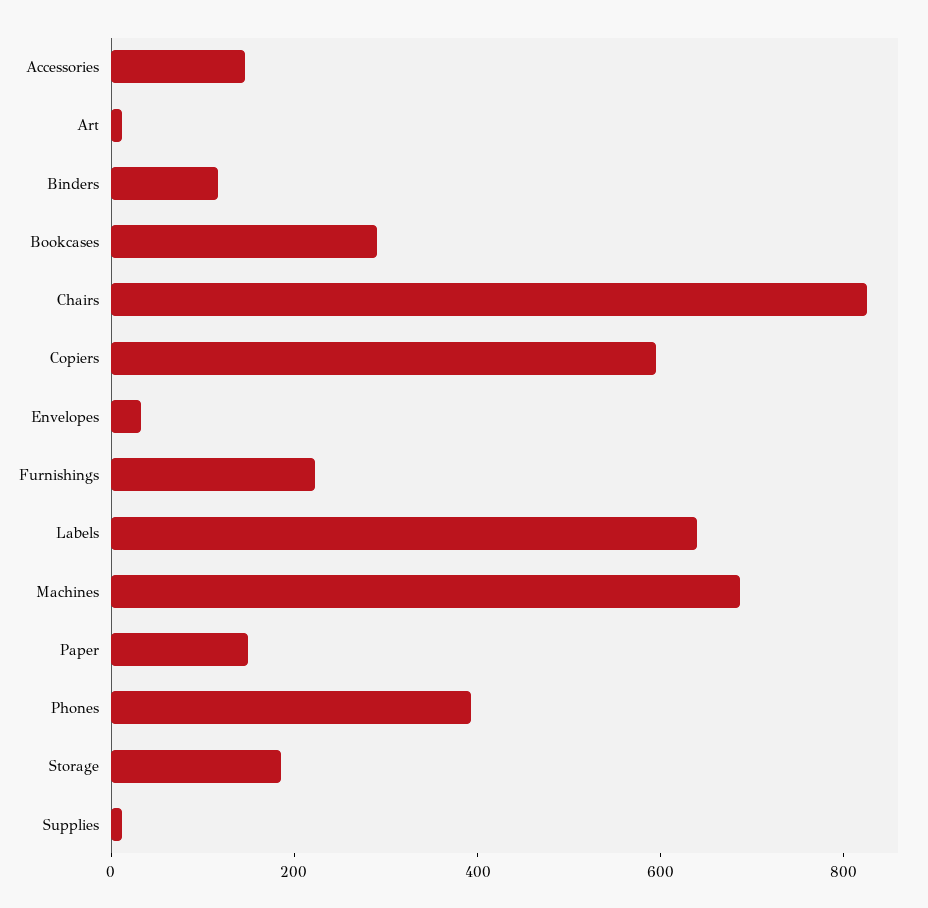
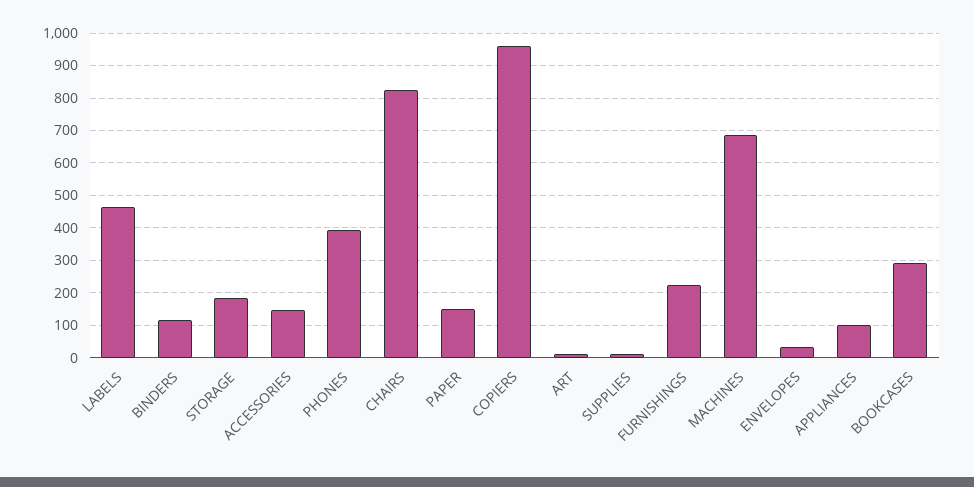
Copiers: 600 -> 960
Labels: 650 -> 460
APPLIANCES: none -> 100

